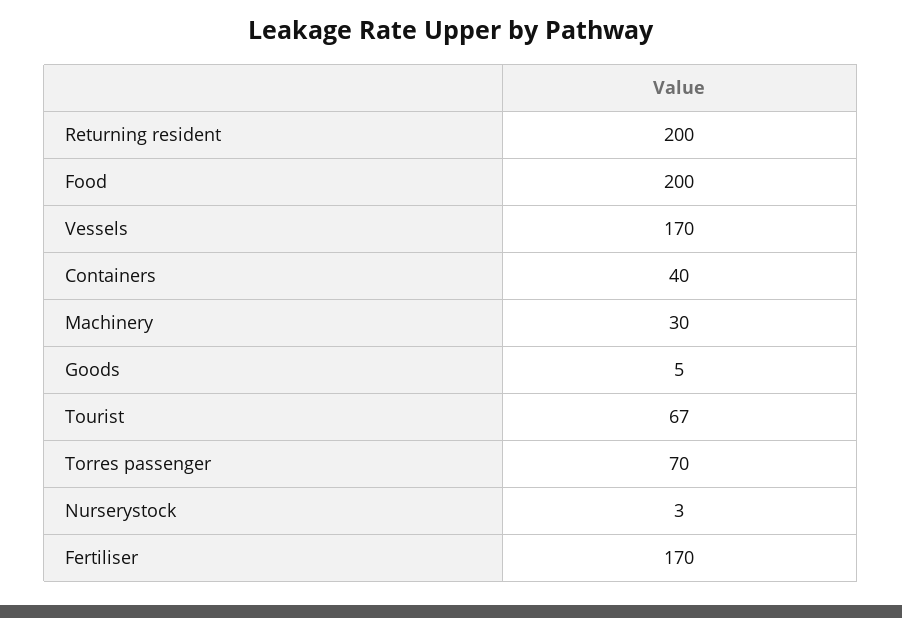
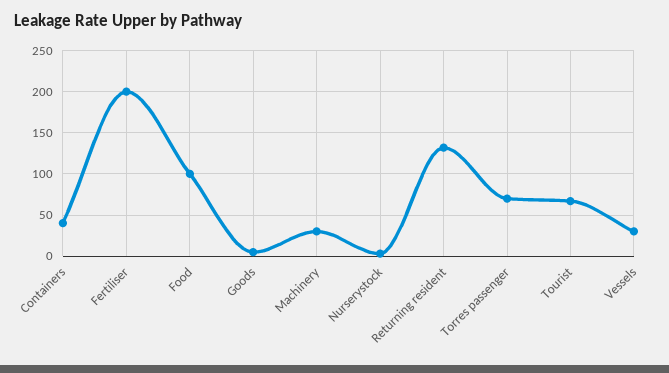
Returning resident: 200 -> 130
Food: 200 -> 100
Vessels: 170 -> 30
Fertiliser: 170 -> 200

